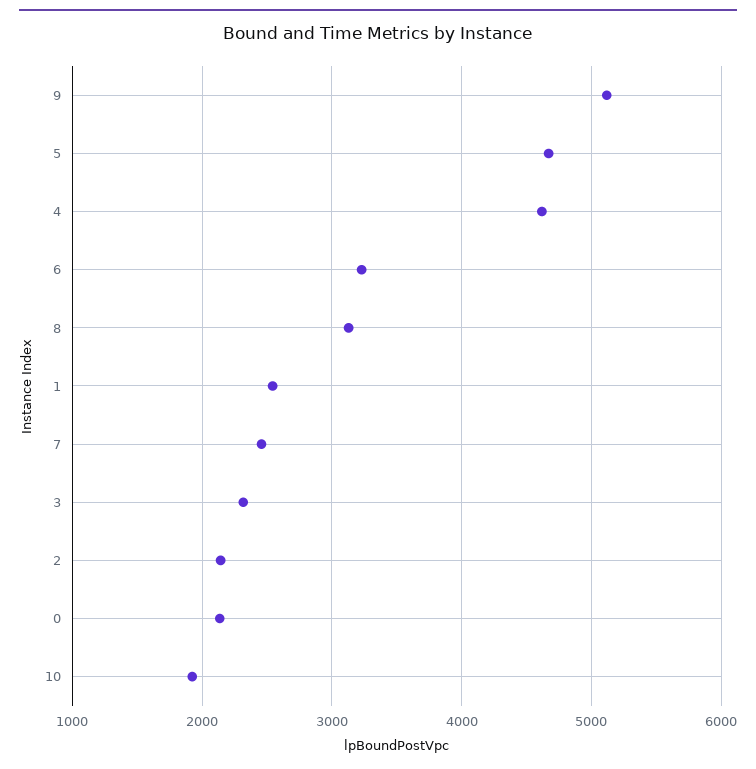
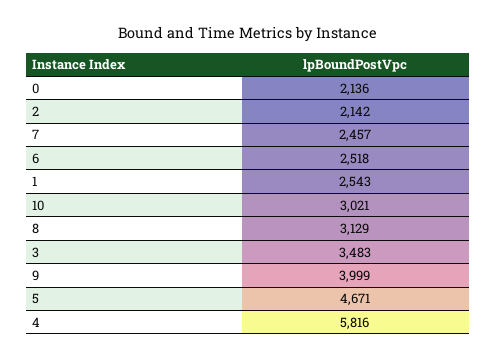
9: 5100 -> 3999
4: 4600 -> 5816
6: 3200 -> 2518
3: 2300 -> 3483
10: 1900 -> 3021

